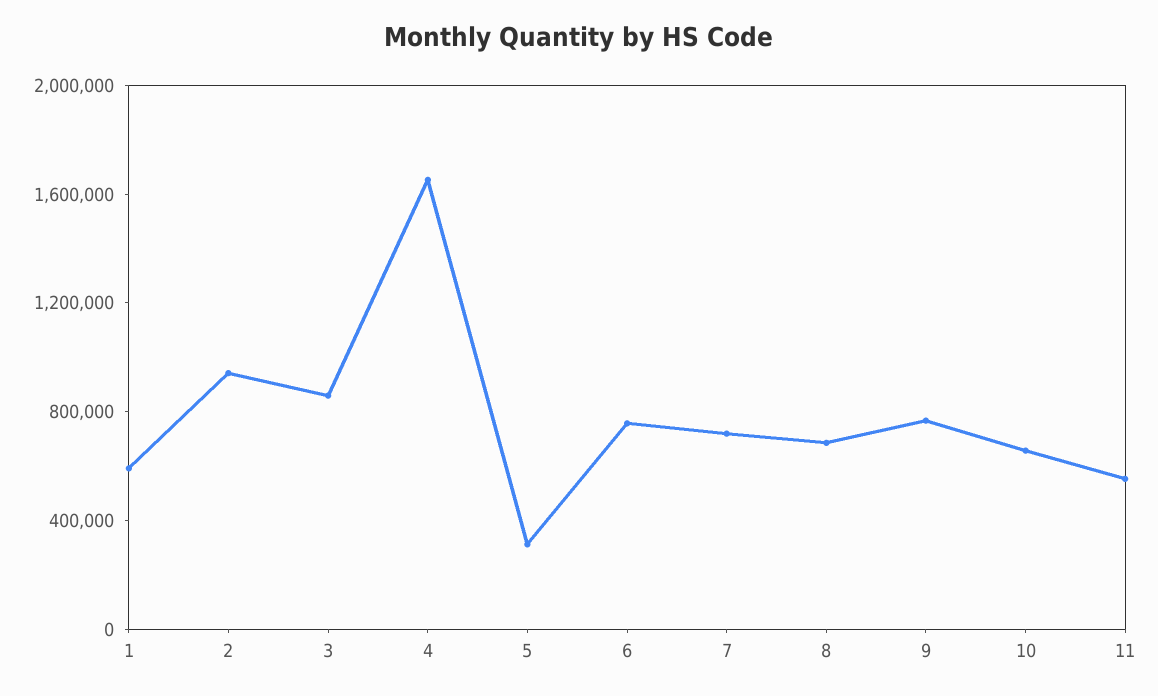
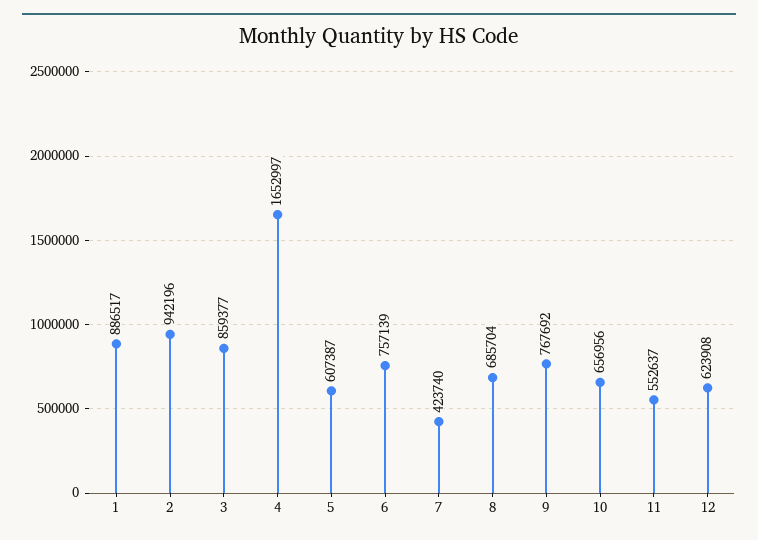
1: 600000 -> 886517
5: 300000 -> 607387
7: 700000 -> 423740
12: none -> 623908

